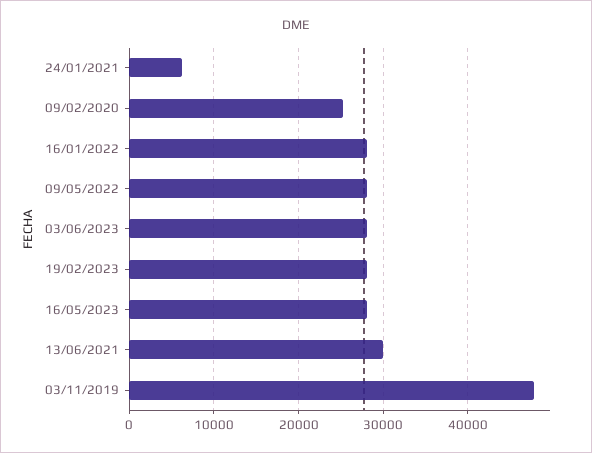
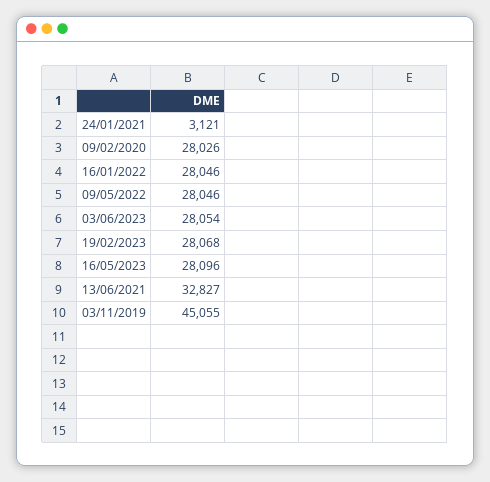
24/01/2021: 6000 -> 3121
09/02/2020: 25000 -> 28026
13/06/2021: 30000 -> 32827
03/11/2019: 48000 -> 45055

